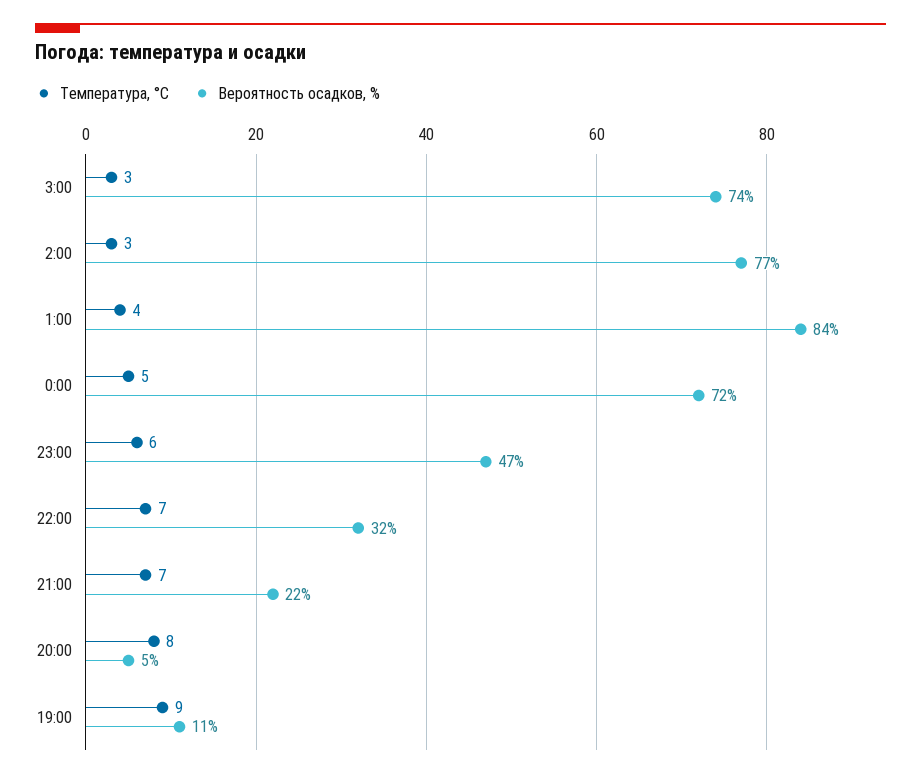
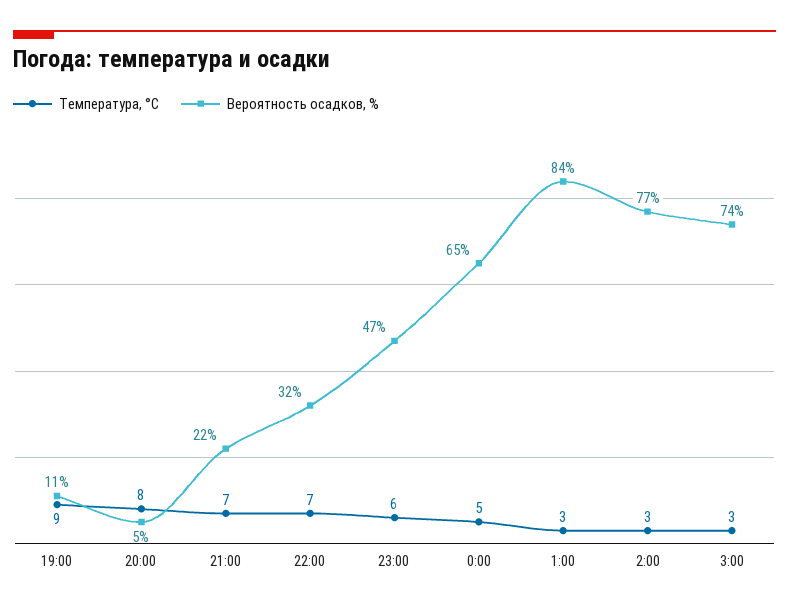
Температура, °C, 1:00: 4 -> 3
Вероятность осадков, %, 0:00: 72 -> 65

